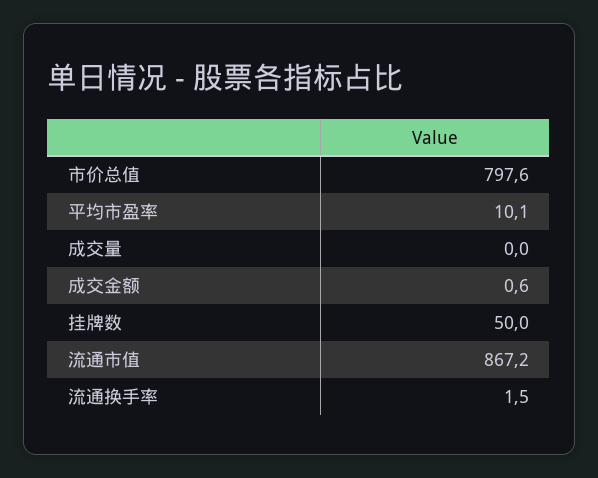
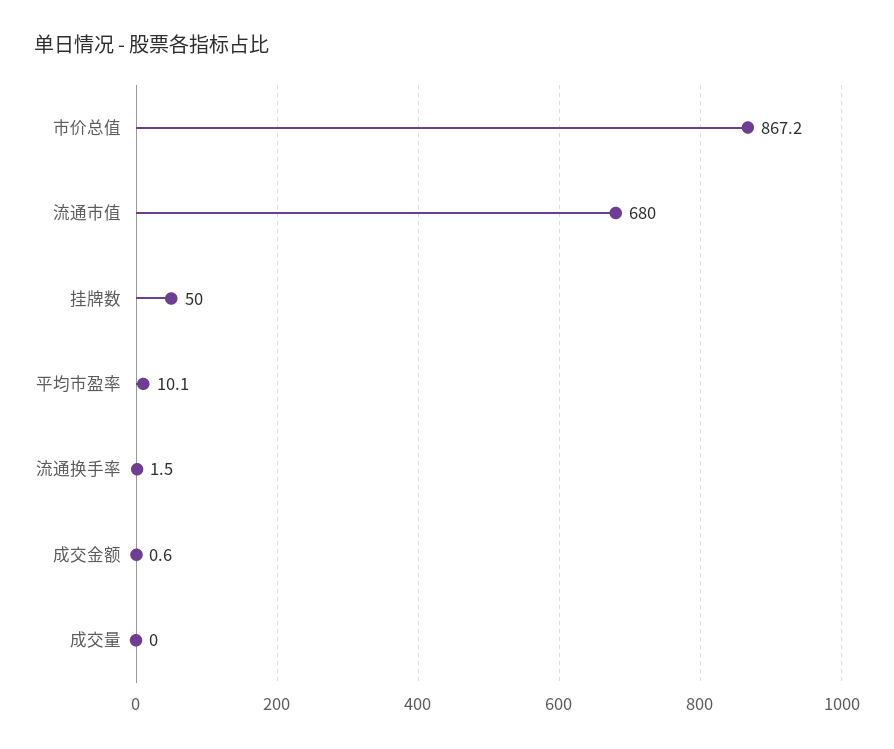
市价总值: 797.6 -> 867.2
流通市值: 867.2 -> 680

